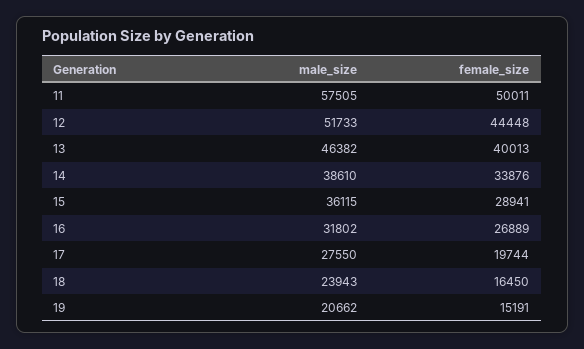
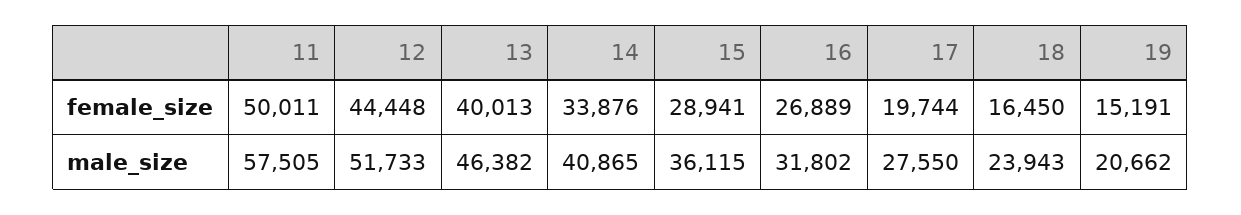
male_size, 14: 38610 -> 40865

